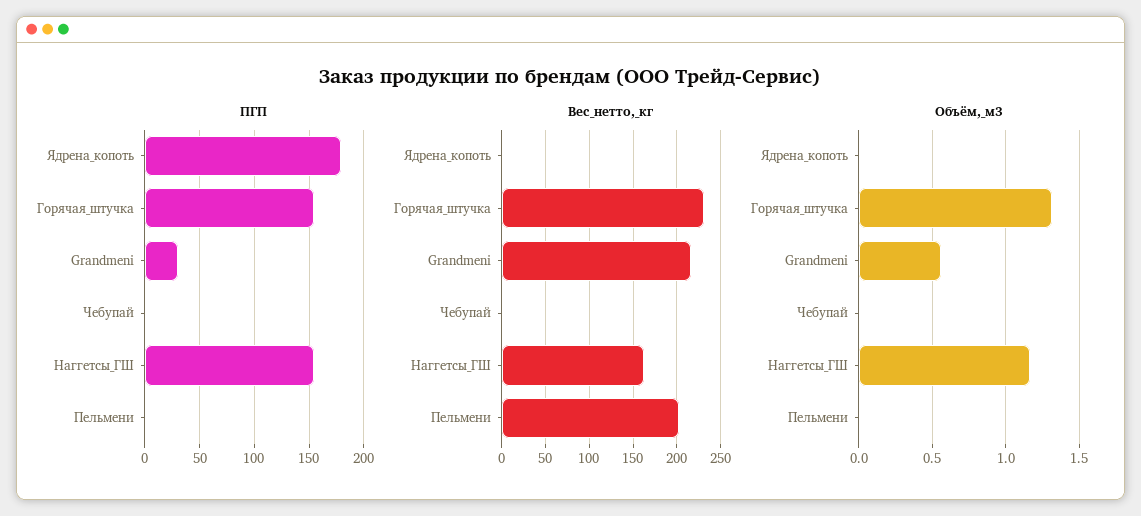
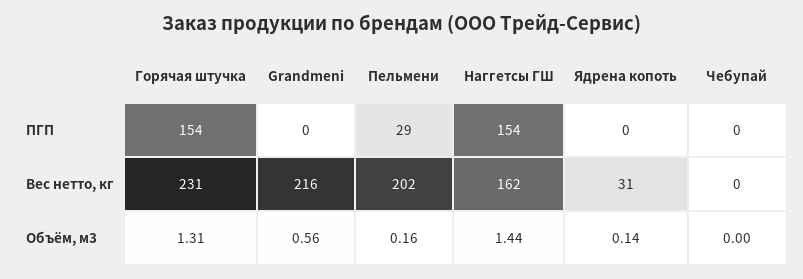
ПГП, Ядрена_копоть: 180 -> 0
ПГП, Grandmeni: 30 -> 0
ПГП, Пельмени: 0 -> 29
Вес_нетто,_кг, Ядрена_копоть: 0 -> 31
Объём,_м3, Ядрена_копоть: 0 -> 0.14
Объём,_м3, Наггетсы_ГШ: 1.15 -> 1.44
Объём,_м3, Пельмени: 0 -> 0.16

